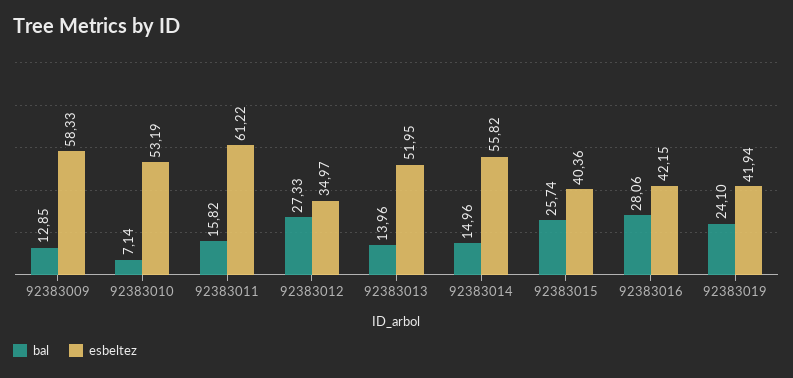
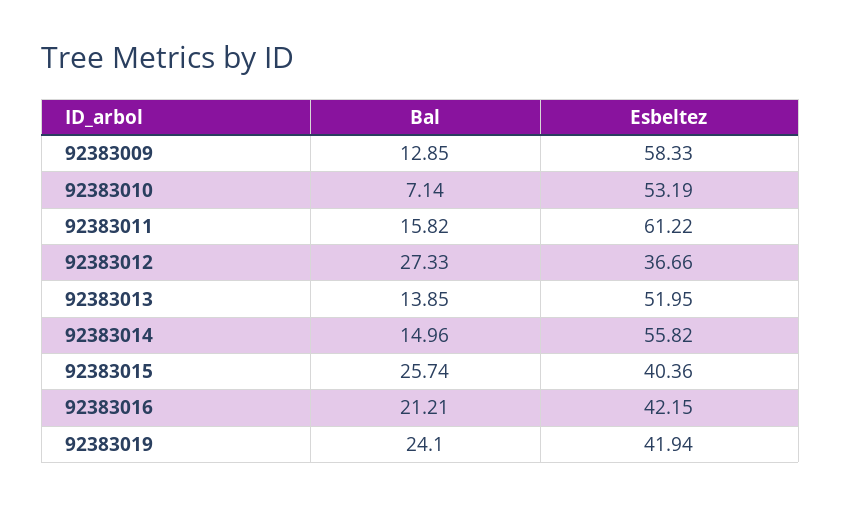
esbeltez, 92383012: 34.97 -> 36.66
bal, 92383013: 13.96 -> 13.85
bal, 92383016: 28.06 -> 21.21

